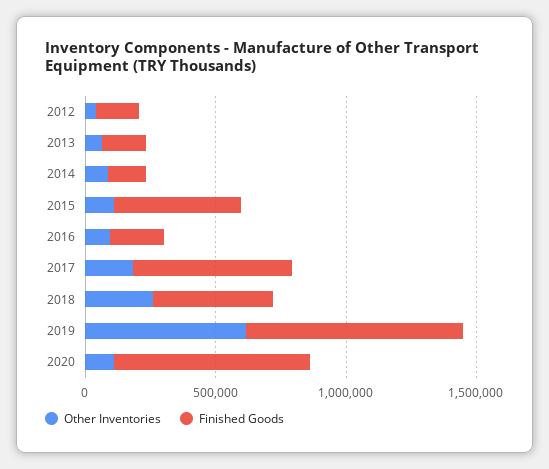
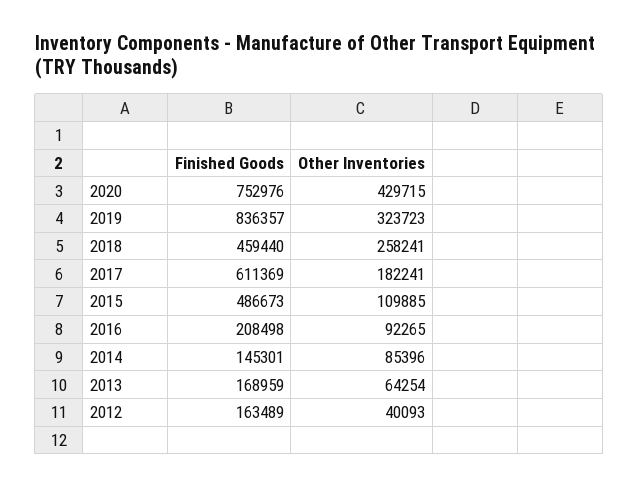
Other Inventories, 2019: 600000 -> 323723
Other Inventories, 2020: 100000 -> 429715

